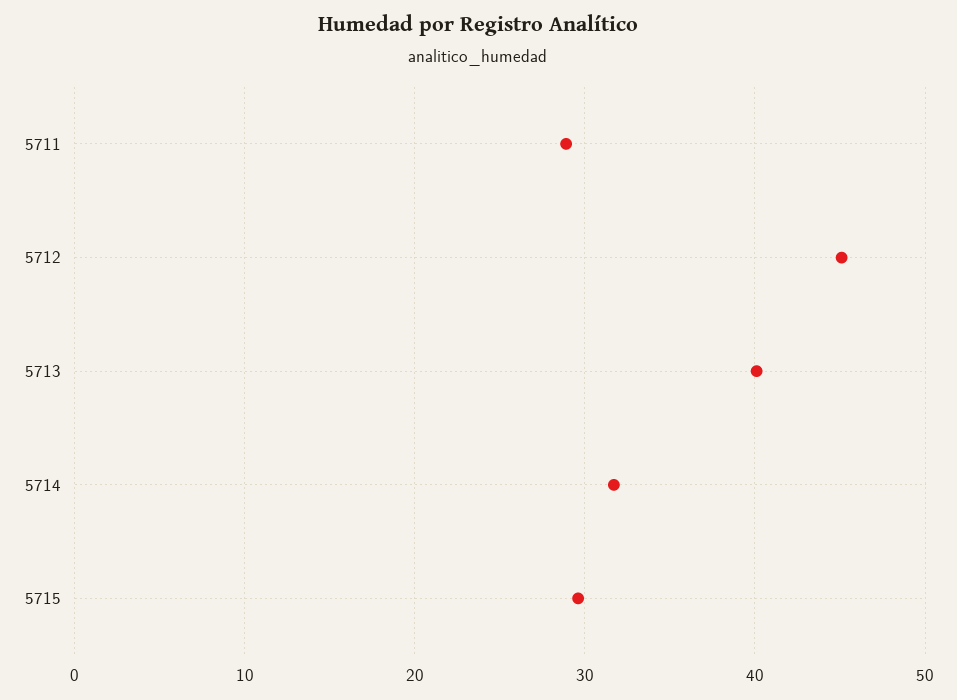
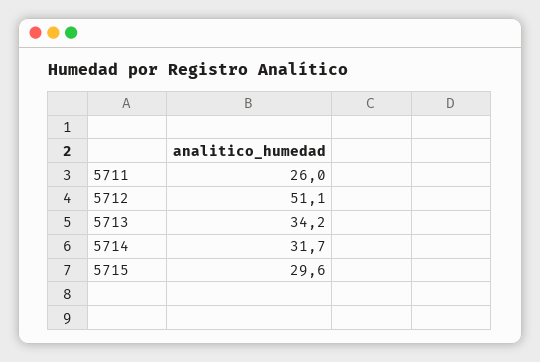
5711: 29 -> 26
5712: 45 -> 51.1
5713: 40 -> 34.2

